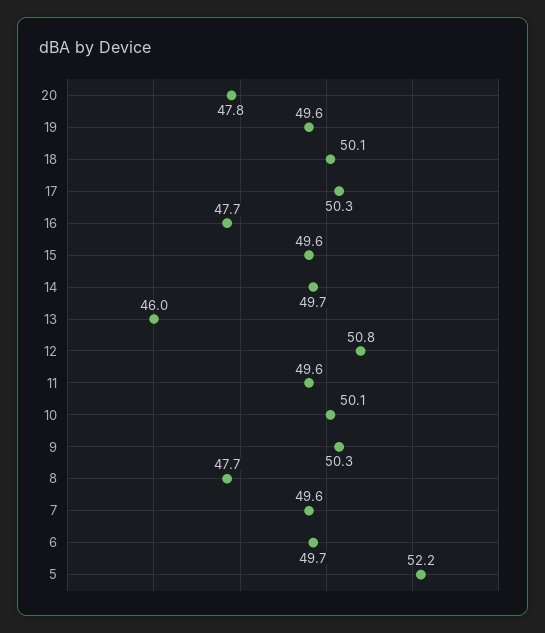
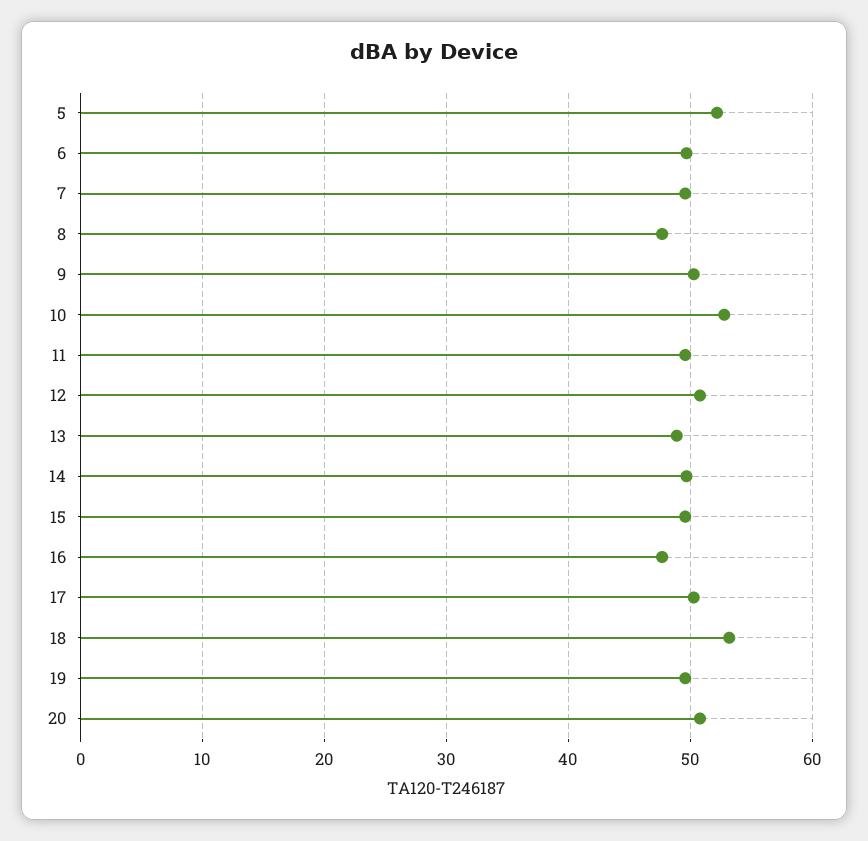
20: 47.8 -> 51
18: 50.1 -> 53
13: 46 -> 49
10: 50.1 -> 53

